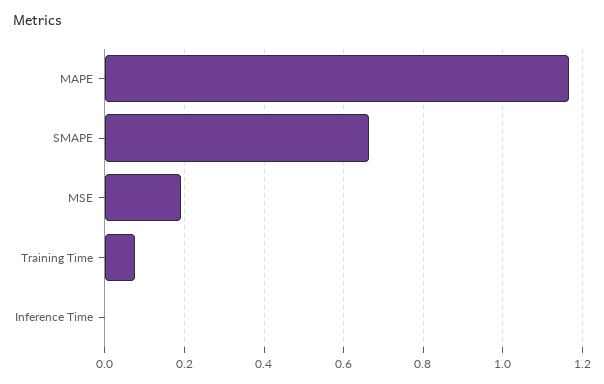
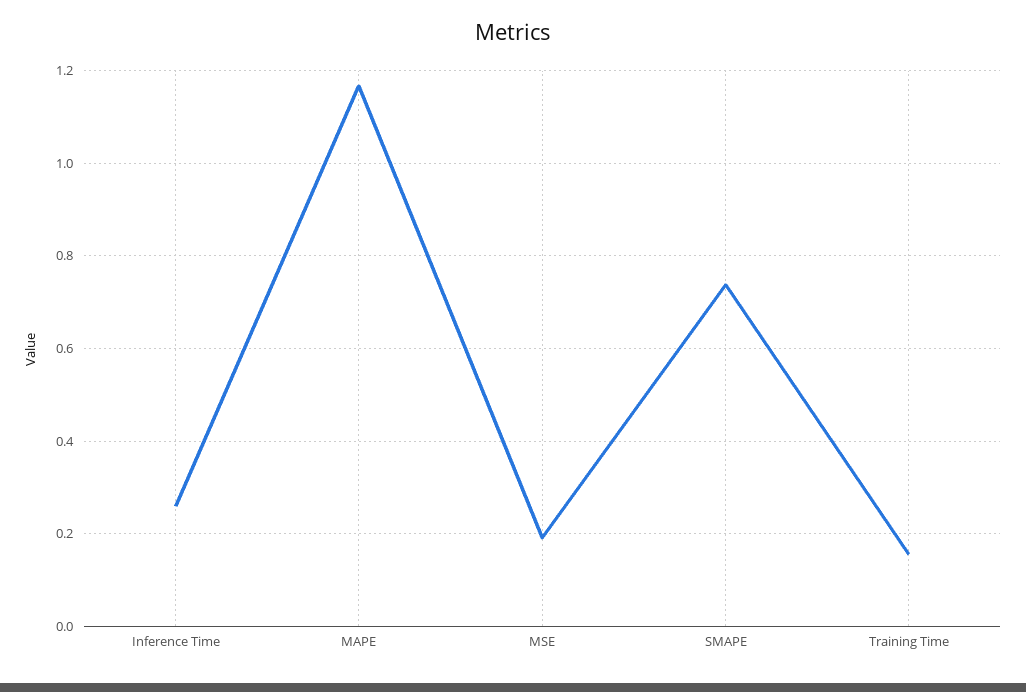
SMAPE: 0.66 -> 0.74
Training Time: 0.08 -> 0.16
Inference Time: 0 -> 0.26

